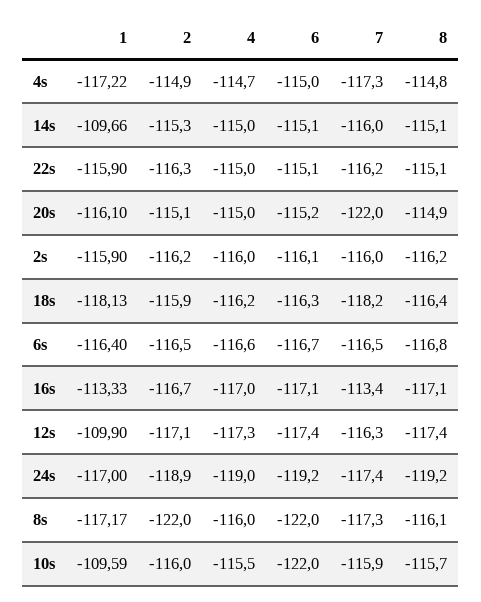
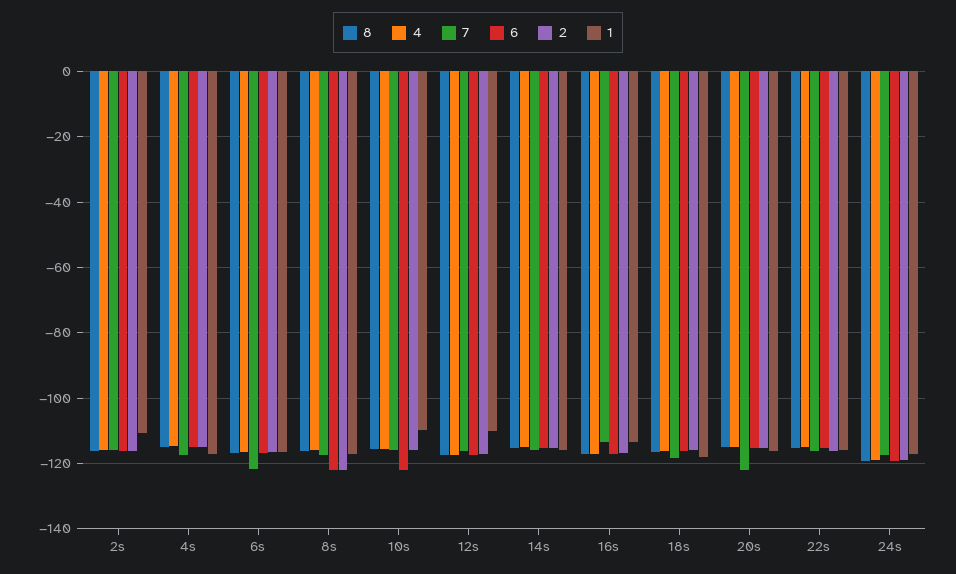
1, 14s: -109.66 -> -116
1, 2s: -115.9 -> -110
7, 6s: -116.5 -> -122

